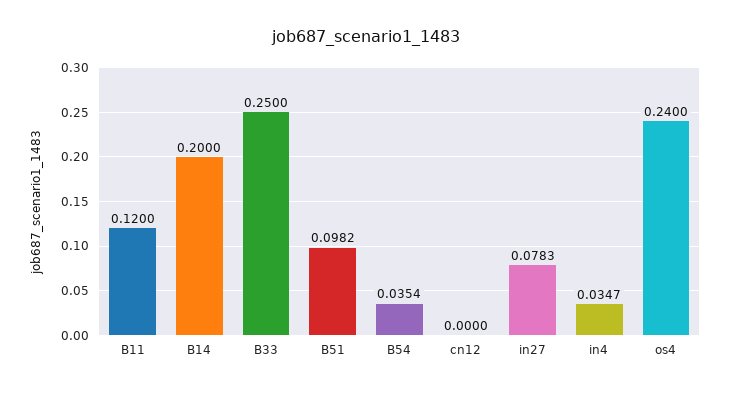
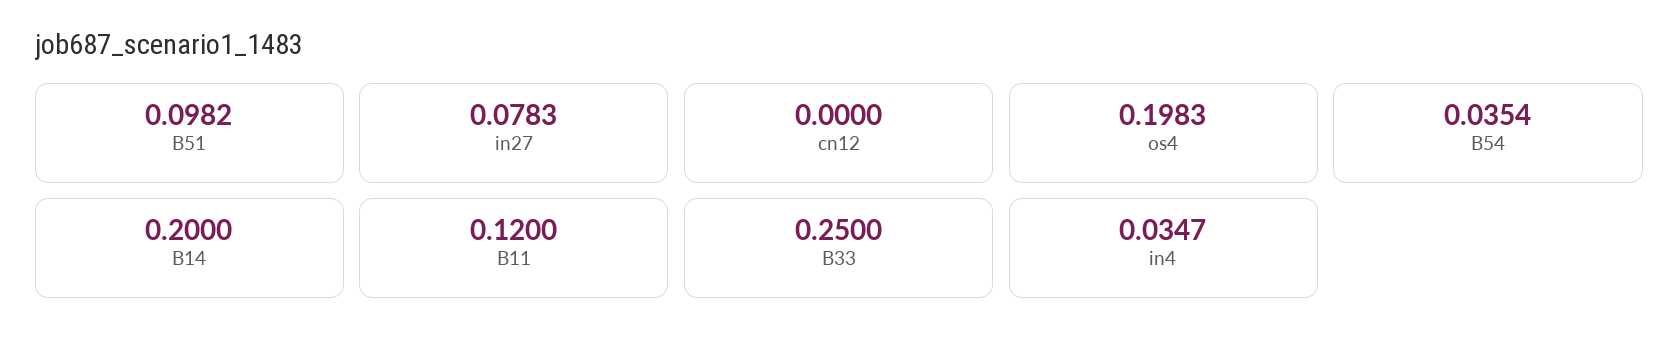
os4: 0.24 -> 0.1983

